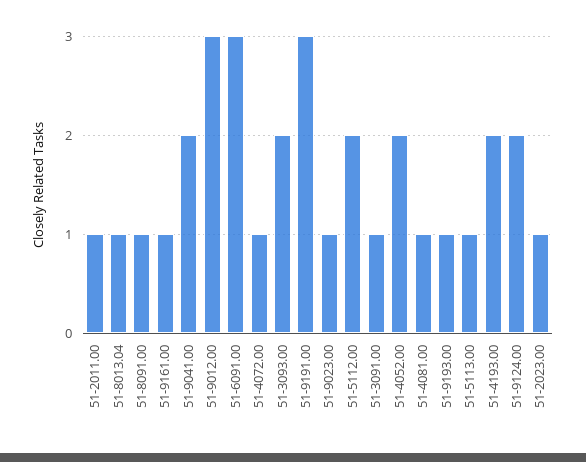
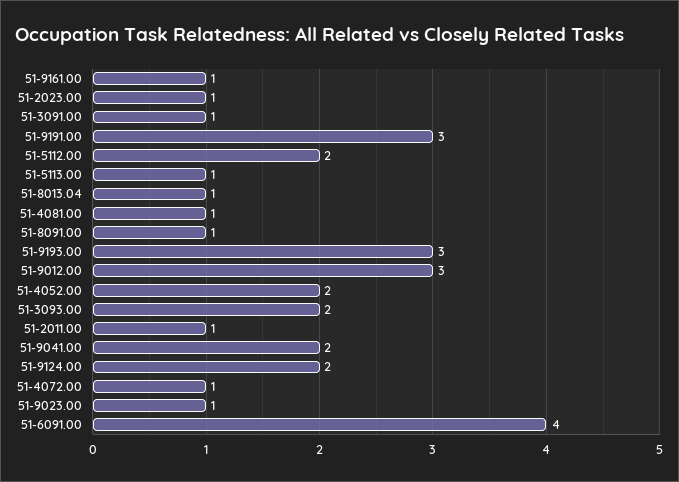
51-6091.00: 3 -> 4
51-9193.00: 1 -> 3
51-4193.00: 2 -> none

